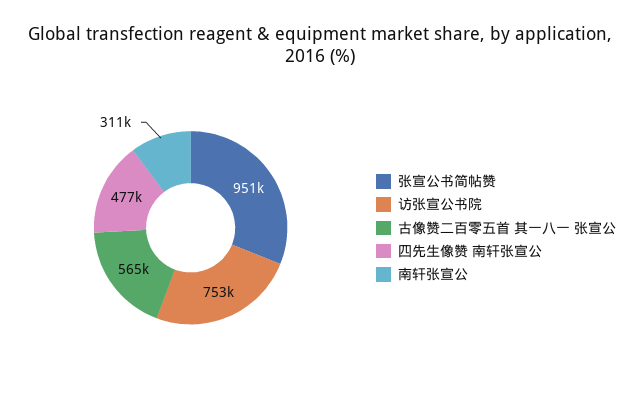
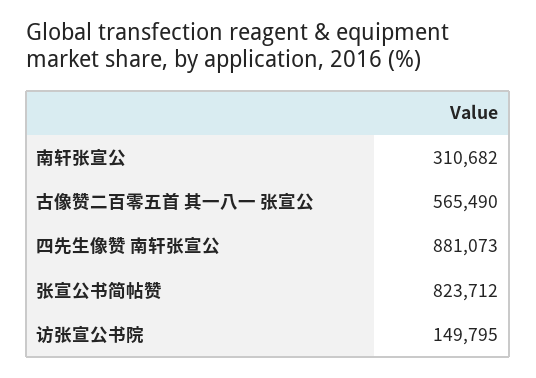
张宣公书简帖赞: 951000 -> 823712
访张宣公书院: 753000 -> 149795
四先生像赞 南轩张宣公: 477000 -> 881073

